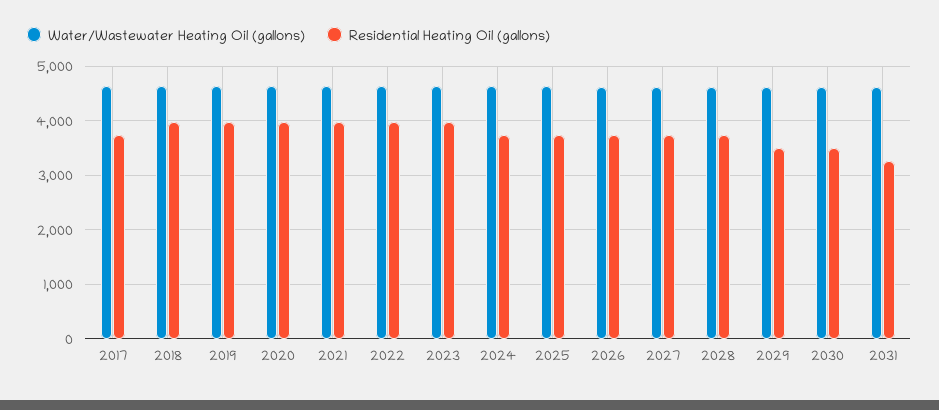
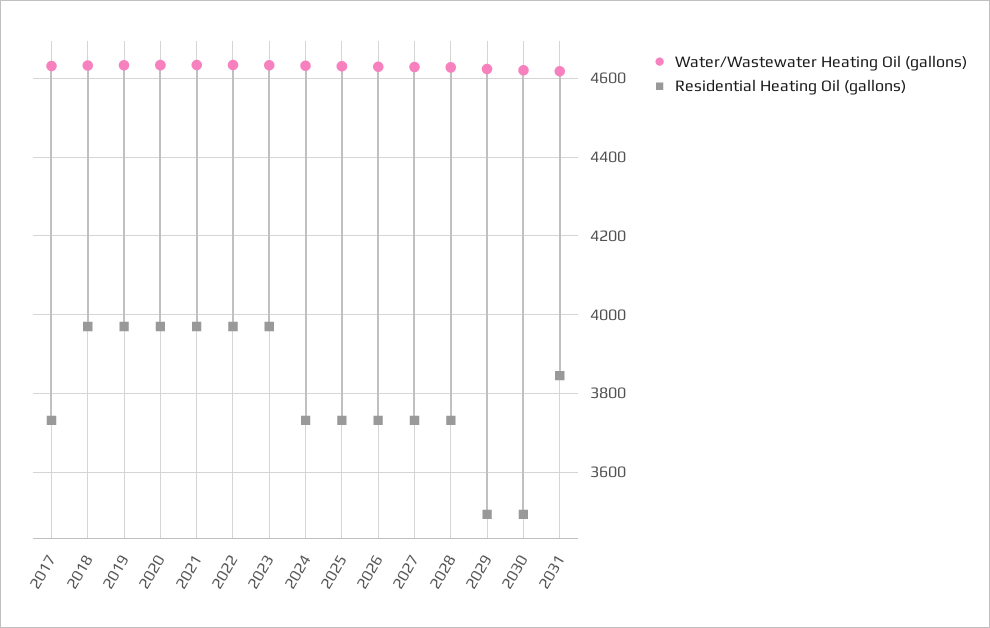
Residential Heating Oil (gallons), 2031: 3200 -> 3840

